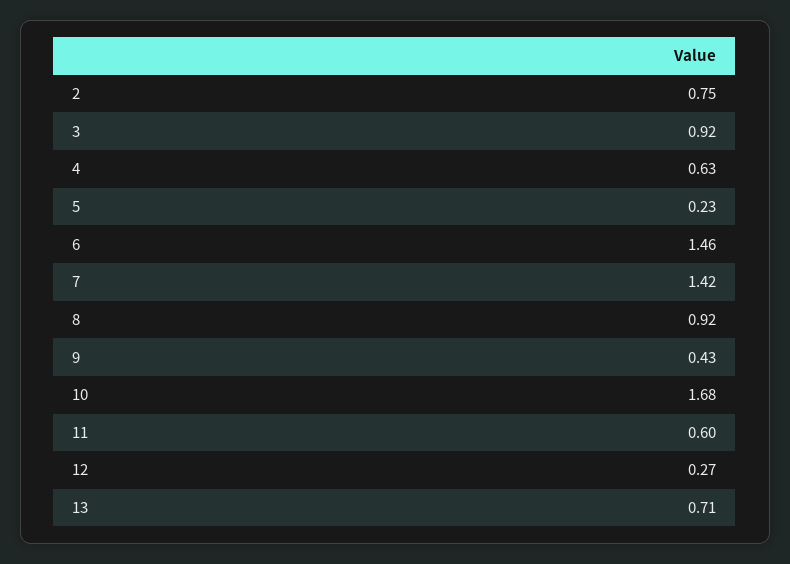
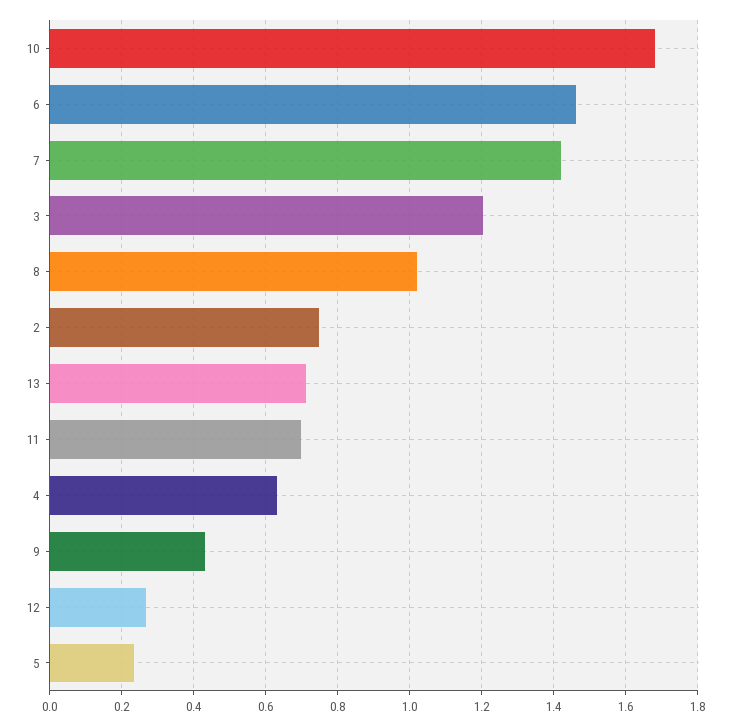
3: 0.92 -> 1.2
8: 0.92 -> 1.02
11: 0.6 -> 0.7

